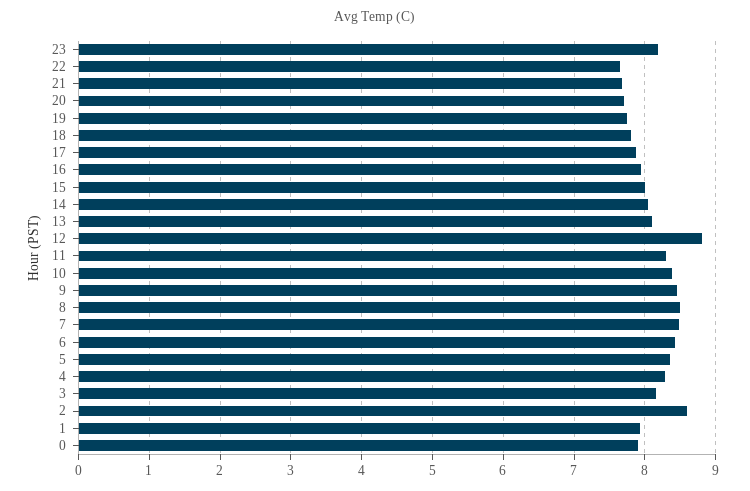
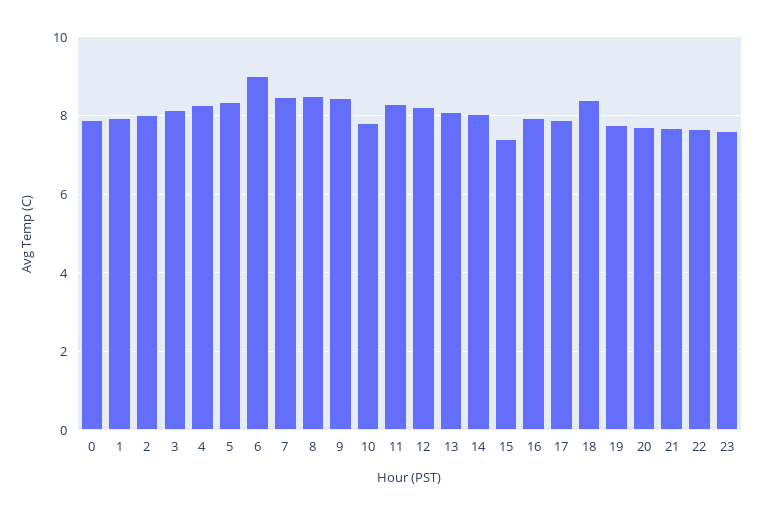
23: 8.2 -> 7.6
18: 7.8 -> 8.4
15: 8 -> 7.4
12: 8.8 -> 8.2
10: 8.4 -> 7.8
6: 8.4 -> 9
2: 8.6 -> 8

